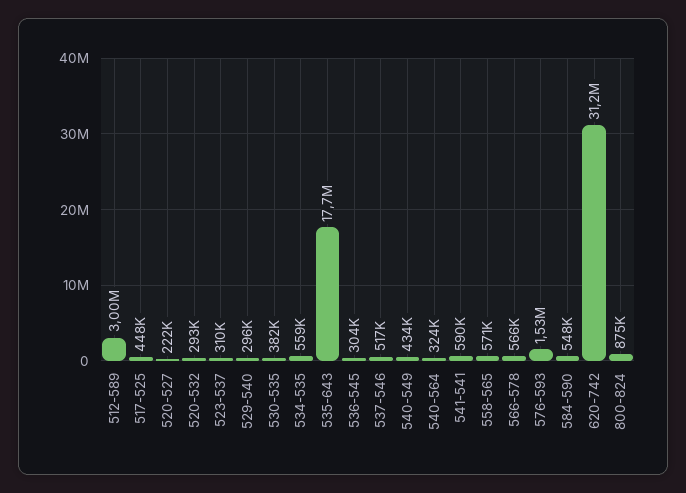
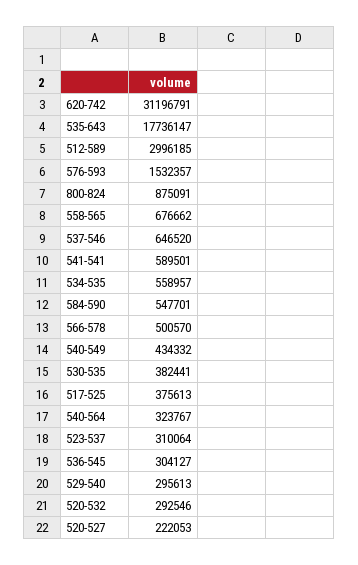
517-525: 448000 -> 375613
537-546: 517000 -> 646520
558-565: 571000 -> 676662
566-578: 566000 -> 500570

